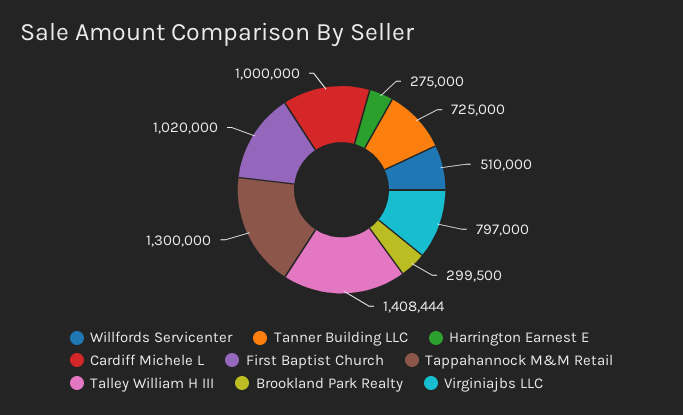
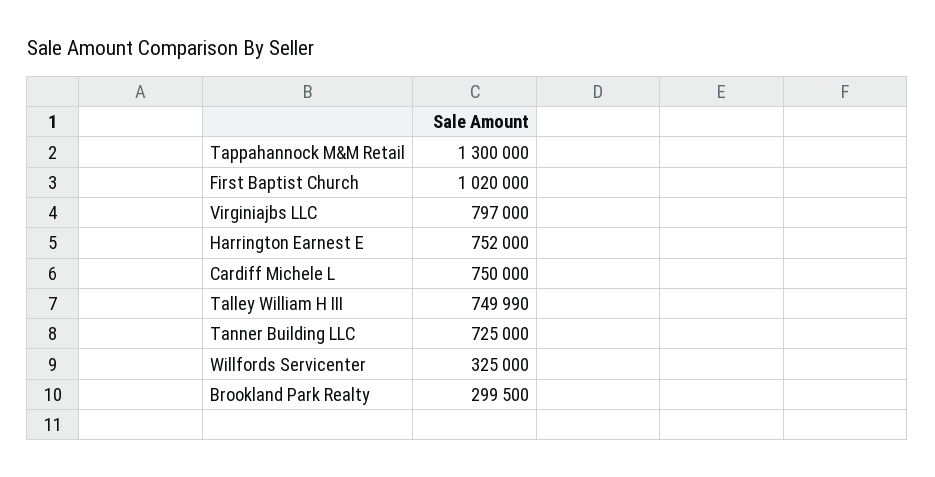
Willfords Servicenter: 510000 -> 325000
Harrington Earnest E: 275000 -> 752000
Cardiff Michele L: 1000000 -> 750000
Talley William H III: 1408444 -> 749990

